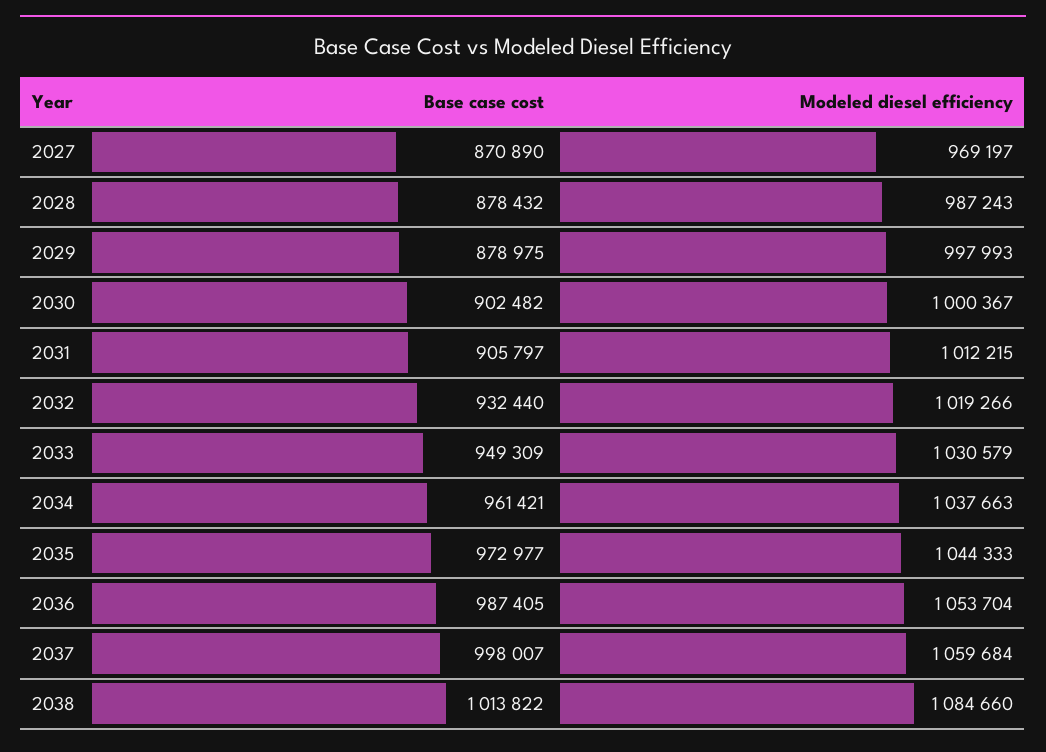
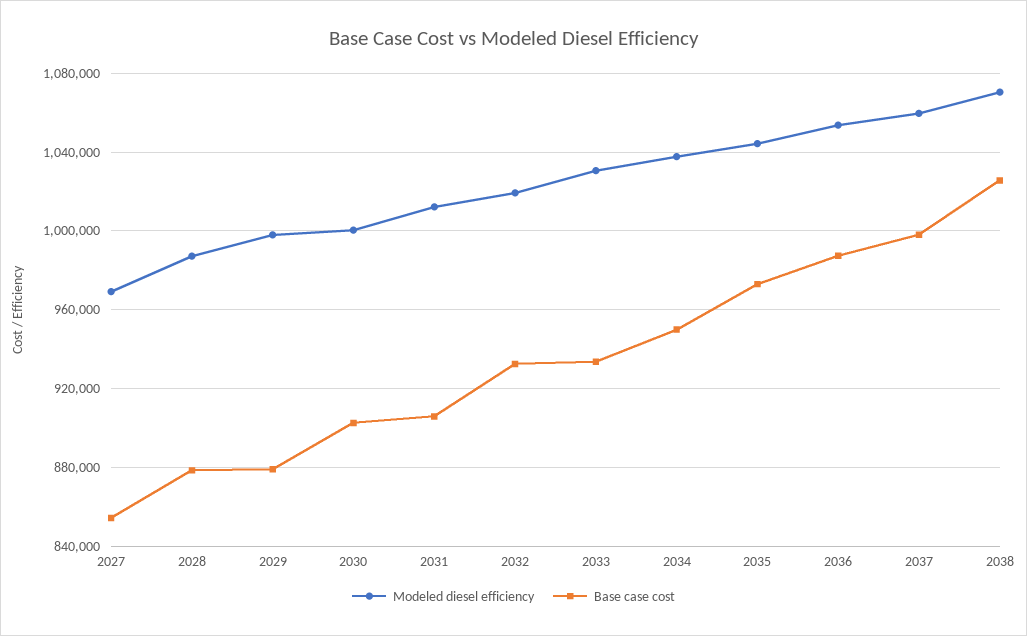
Base case cost, 2027: 870890 -> 855000
Base case cost, 2033: 949309 -> 935000
Base case cost, 2034: 961421 -> 950000
Base case cost, 2038: 1013822 -> 1025000
Modeled diesel efficiency, 2038: 1084660 -> 1070000

